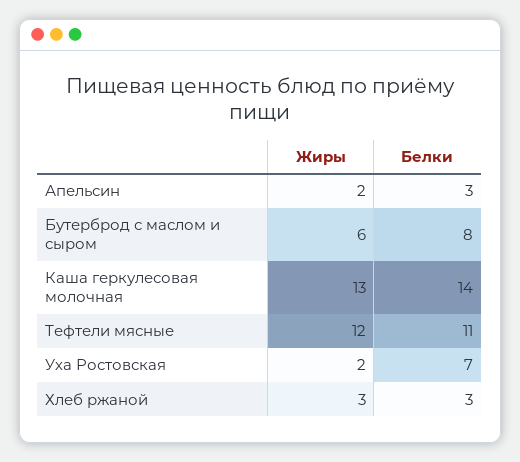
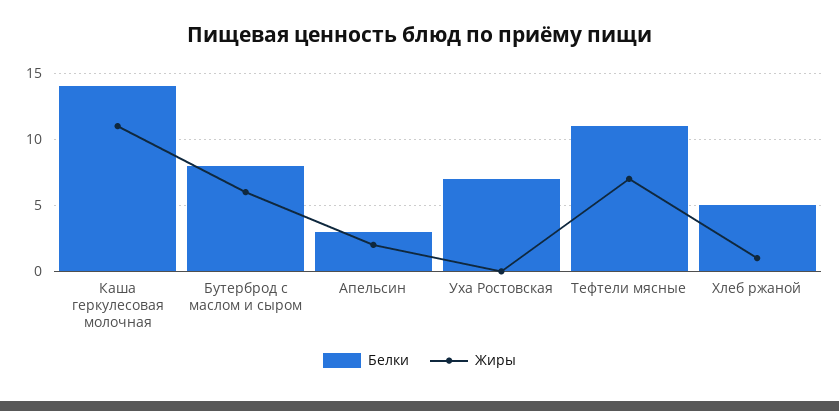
Жиры, Каша геркулесовая молочная: 13 -> 11
Жиры, Тефтели мясные: 12 -> 7
Жиры, Уха Ростовская: 2 -> 0
Жиры, Хлеб ржаной: 3 -> 1
Белки, Хлеб ржаной: 3 -> 5

